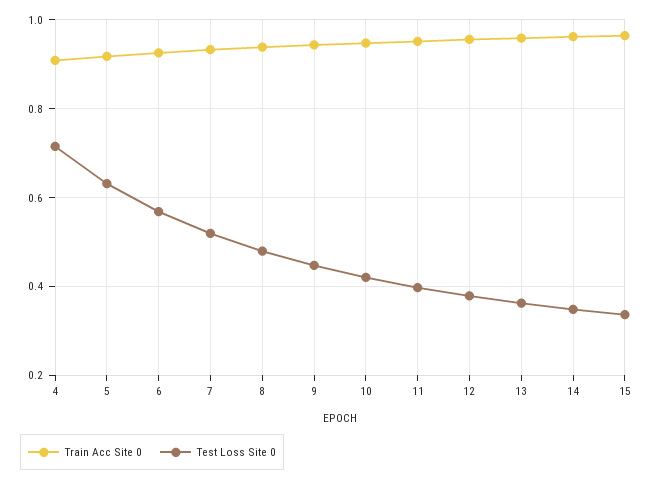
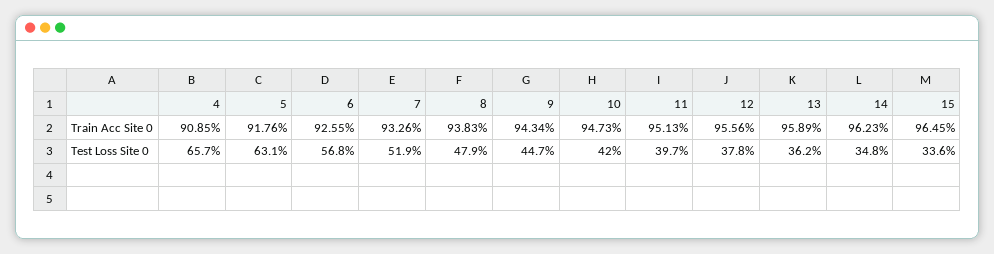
Test Loss Site 0, 4: 0.72 -> 0.657

